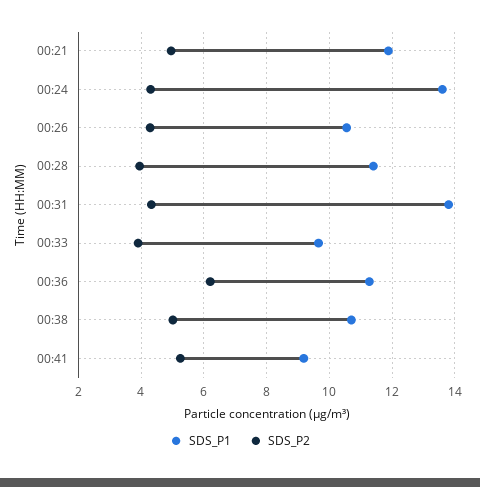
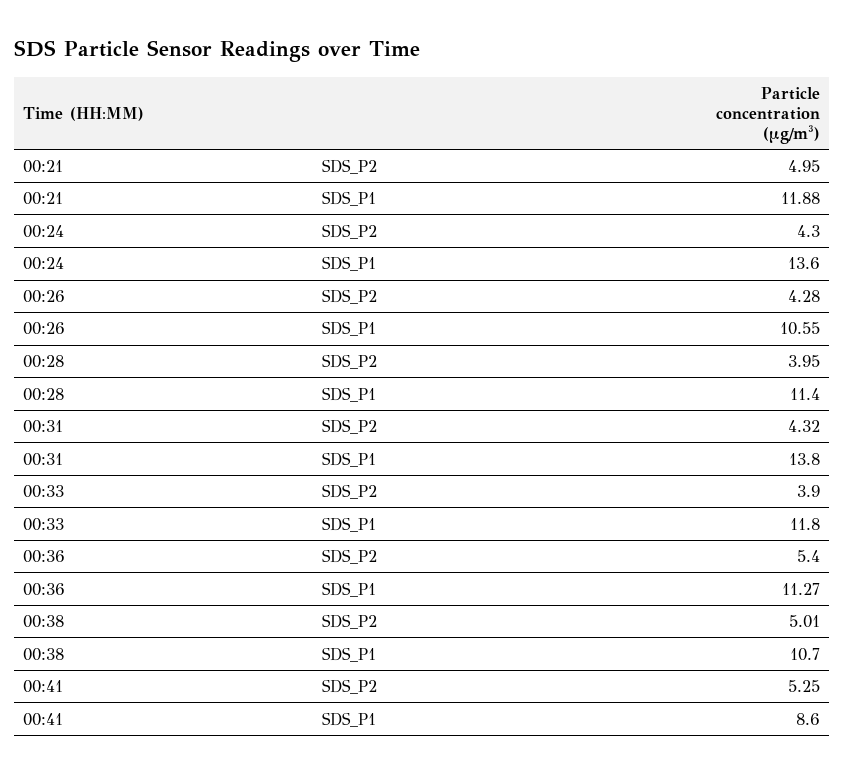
SDS_P1, 00:33: 9.6 -> 11.8
SDS_P2, 00:36: 6.2 -> 5.4
SDS_P1, 00:41: 9.2 -> 8.6

